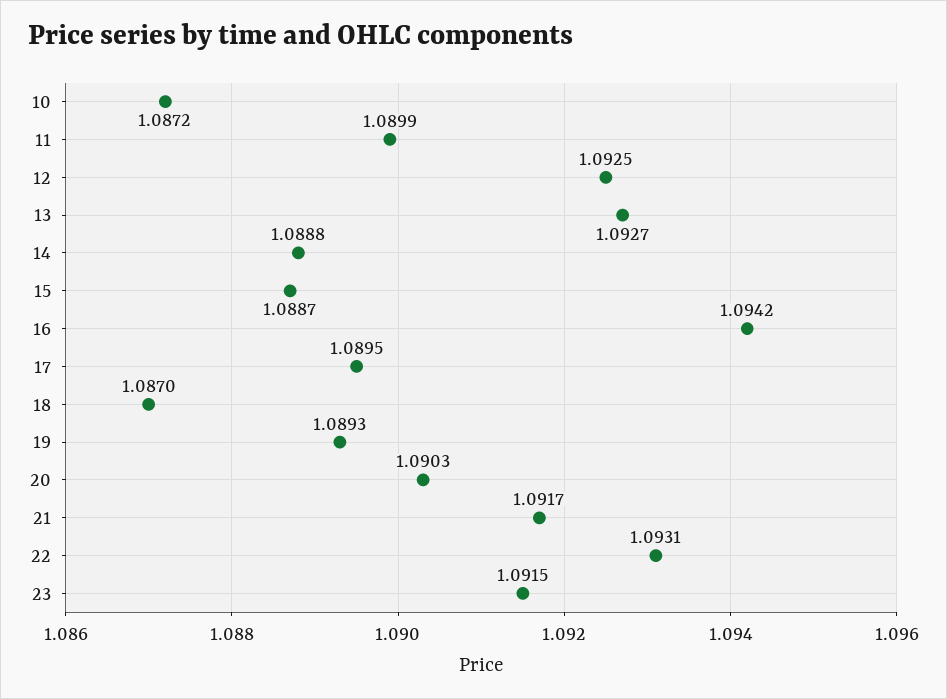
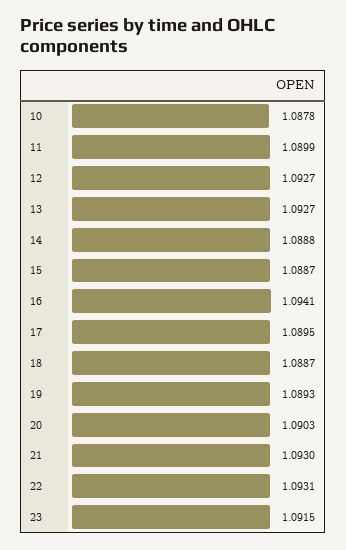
10: 1.0872 -> 1.0878
12: 1.0925 -> 1.0927
16: 1.0942 -> 1.0941
18: 1.087 -> 1.0887
21: 1.0917 -> 1.093

